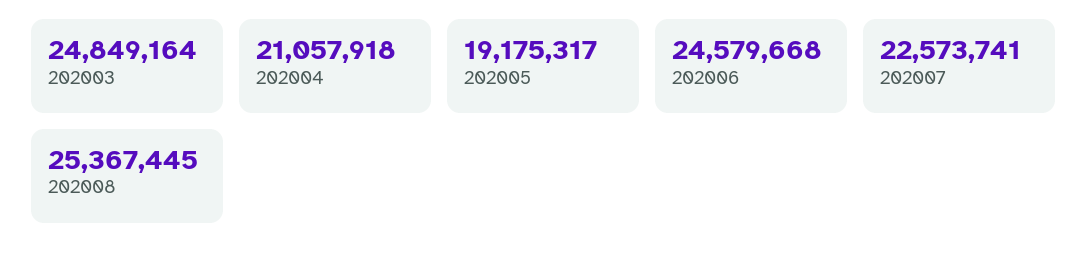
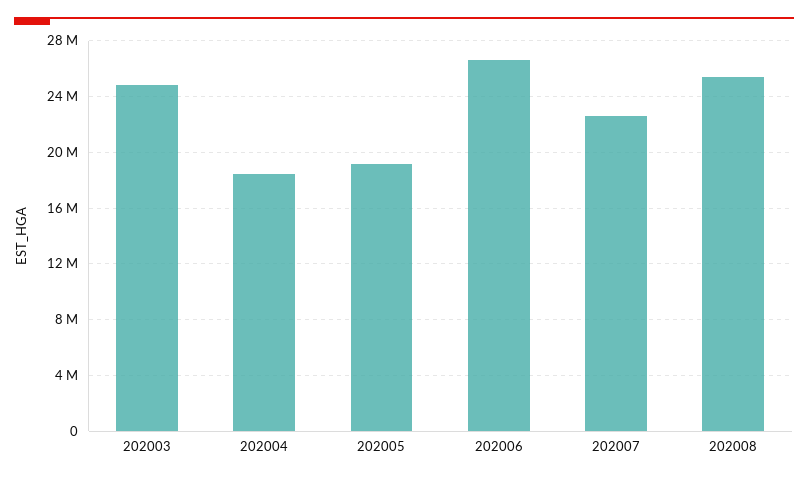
202004: 21057918 -> 18500000
202006: 24579668 -> 26500000

